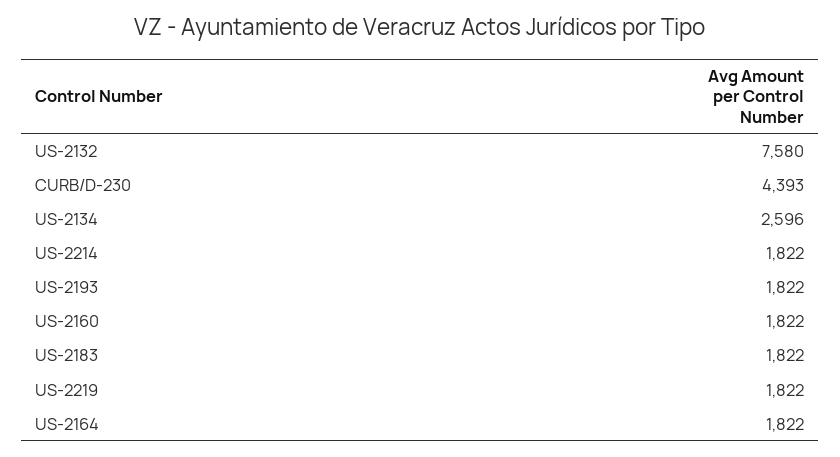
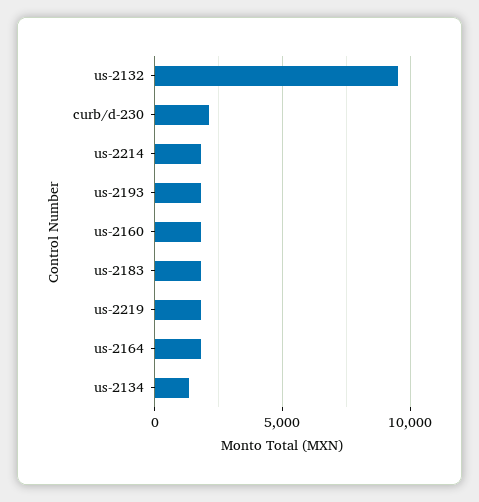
US-2132: 7580 -> 9500
CURB/D-230: 4393 -> 2000
US-2134: 2596 -> 1500

